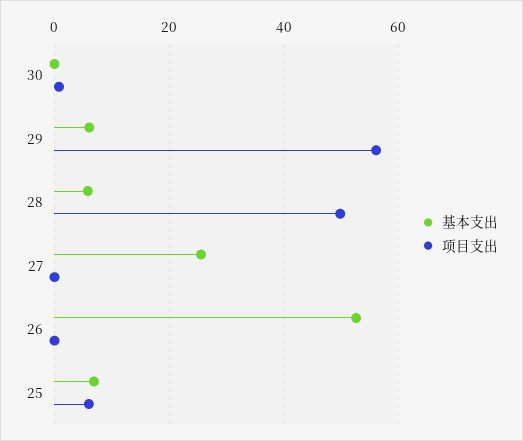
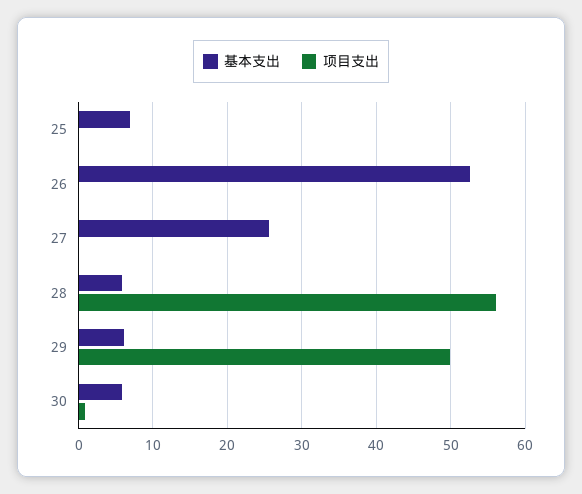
基本支出, 30: 0 -> 6
项目支出, 29: 56 -> 50
项目支出, 28: 50 -> 56
项目支出, 25: 6 -> 0

